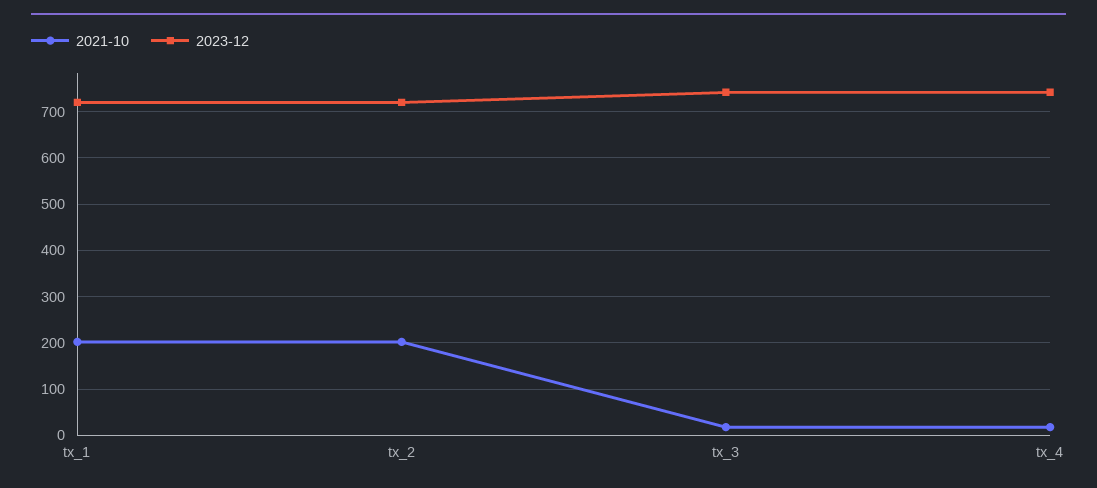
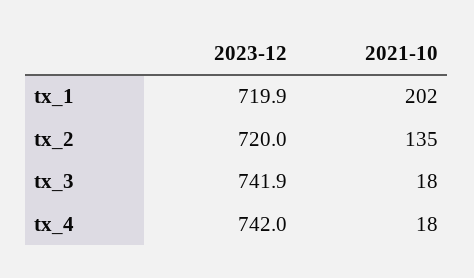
2021-10, tx_2: 200 -> 135

